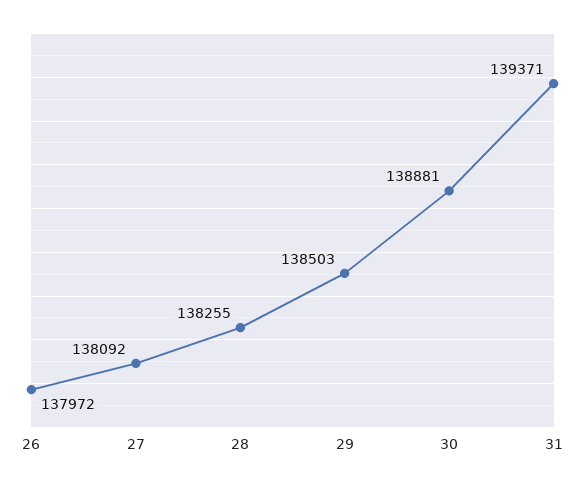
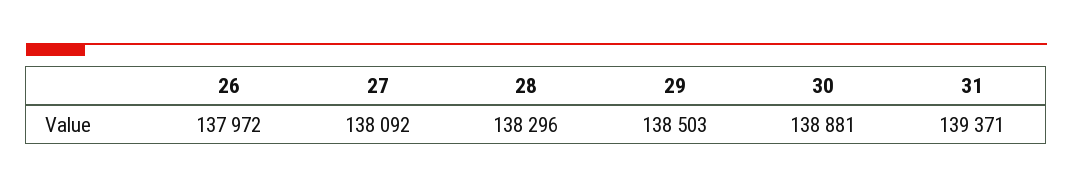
28: 138255 -> 138296

